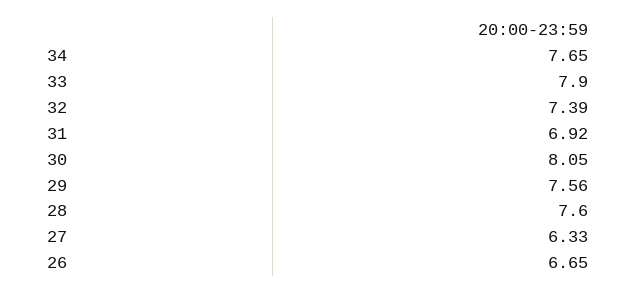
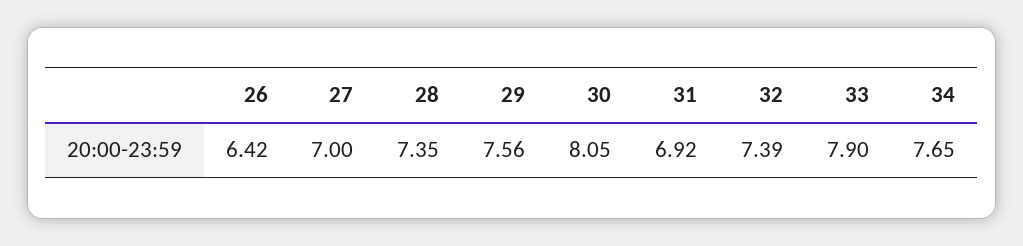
28: 7.6 -> 7.35
27: 6.33 -> 7
26: 6.65 -> 6.42

